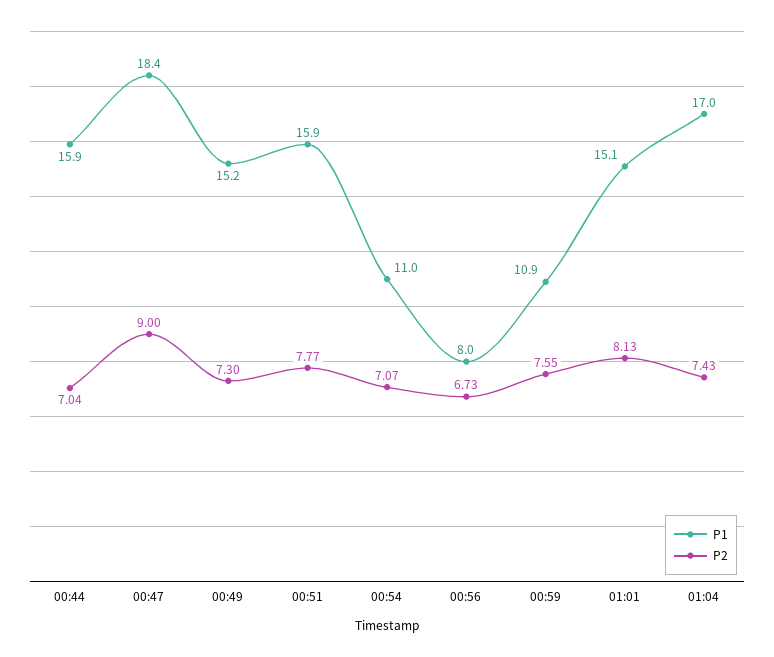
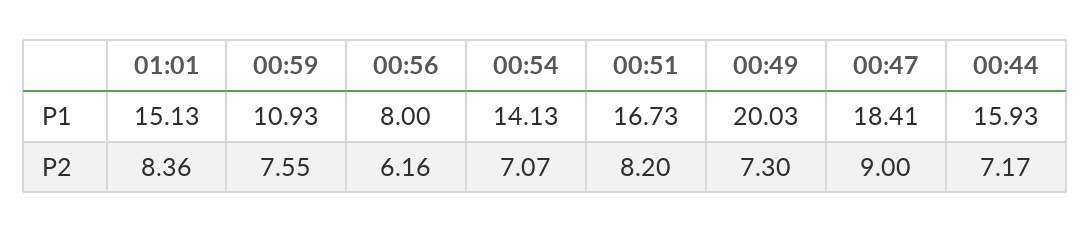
P2, 00:44: 7.04 -> 7.17
P1, 00:49: 15.2 -> 20.03
P1, 00:51: 15.9 -> 16.73
P2, 00:51: 7.77 -> 8.2
P1, 00:54: 11 -> 14.13
P2, 00:56: 6.73 -> 6.16
P2, 01:01: 8.13 -> 8.36
P1, 01:04: 17 -> none
P2, 01:04: 7.43 -> none

